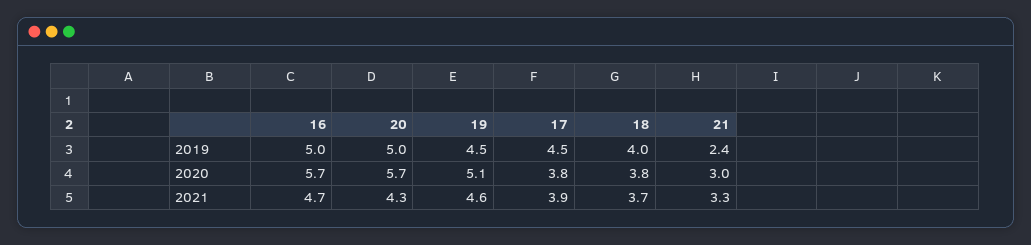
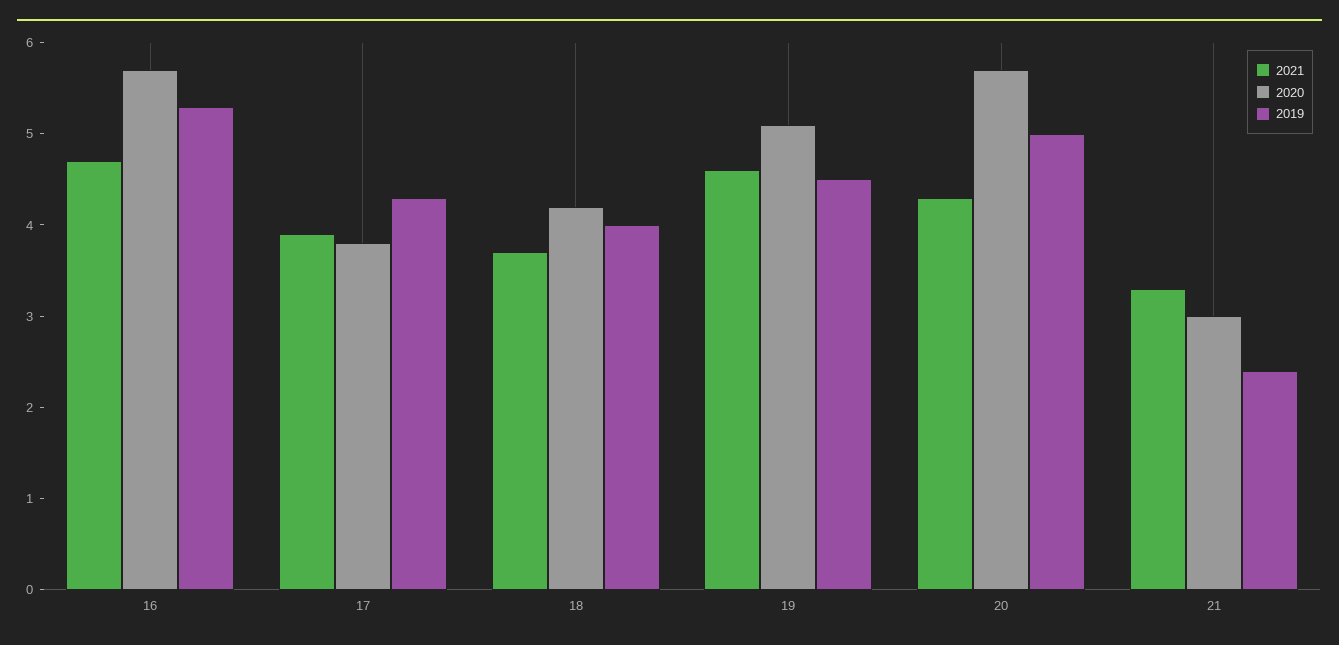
2019, 16: 5 -> 5.3
2019, 17: 4.5 -> 4.3
2020, 18: 3.8 -> 4.2

